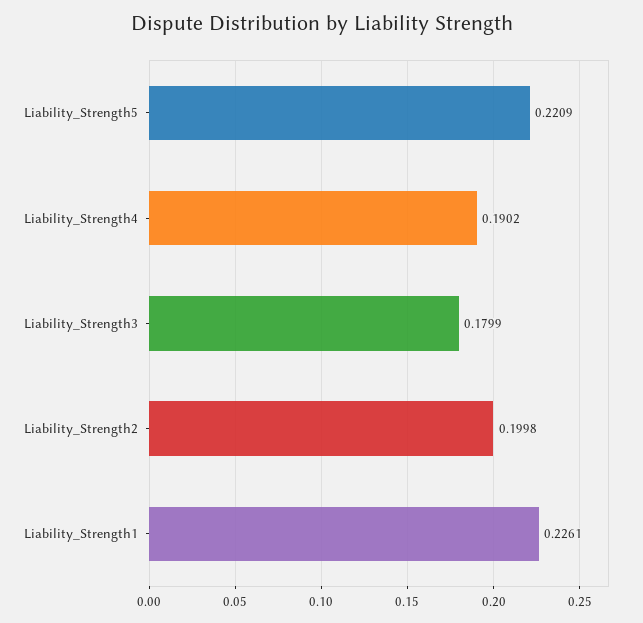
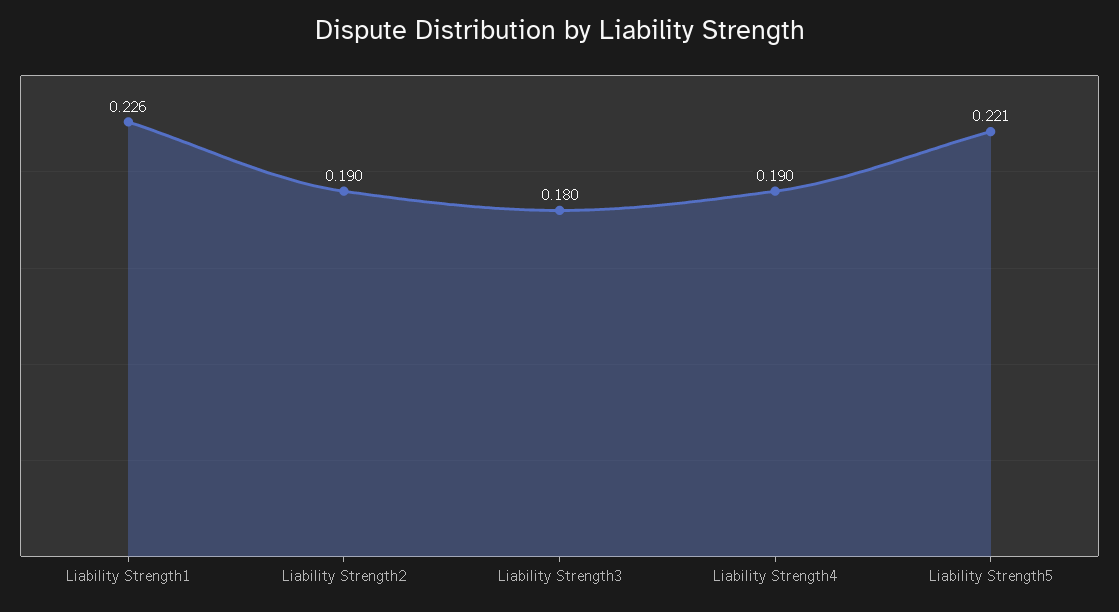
Liability_Strength2: 0.1998 -> 0.19

